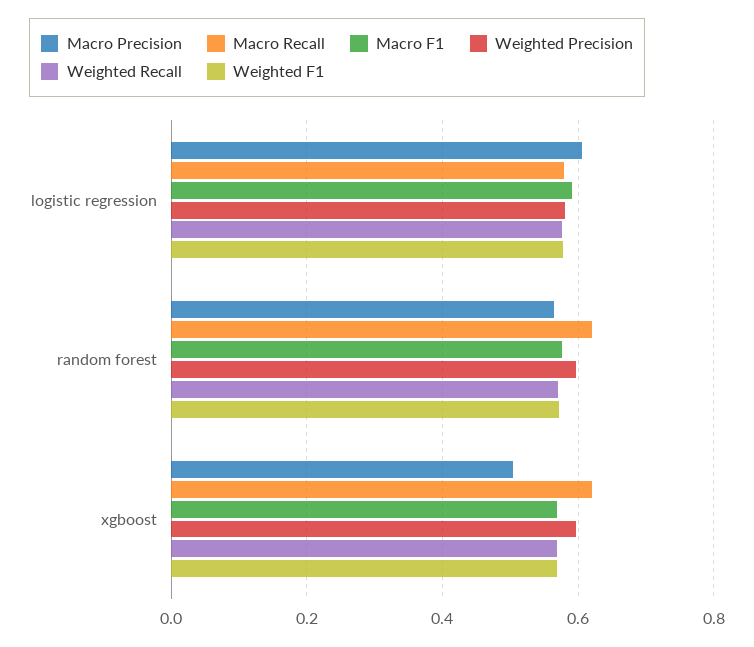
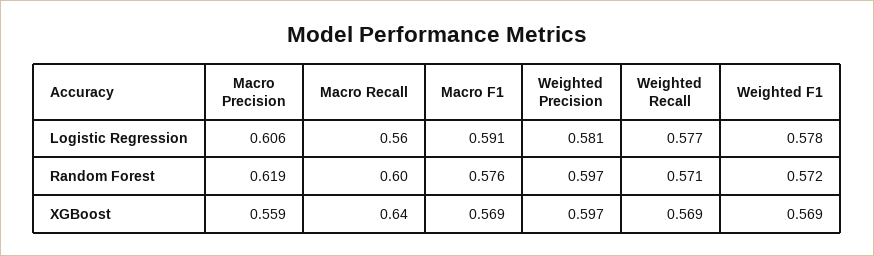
Macro Recall, logistic regression: 0.58 -> 0.56
Macro Precision, random forest: 0.56 -> 0.619
Macro Recall, random forest: 0.62 -> 0.6
Macro Precision, xgboost: 0.5 -> 0.559
Macro Recall, xgboost: 0.62 -> 0.64

